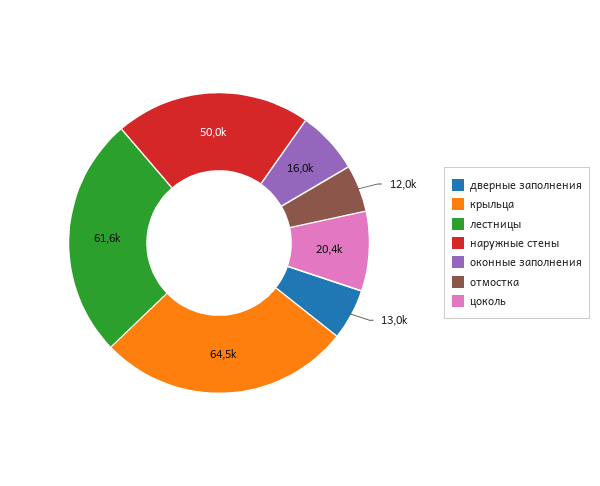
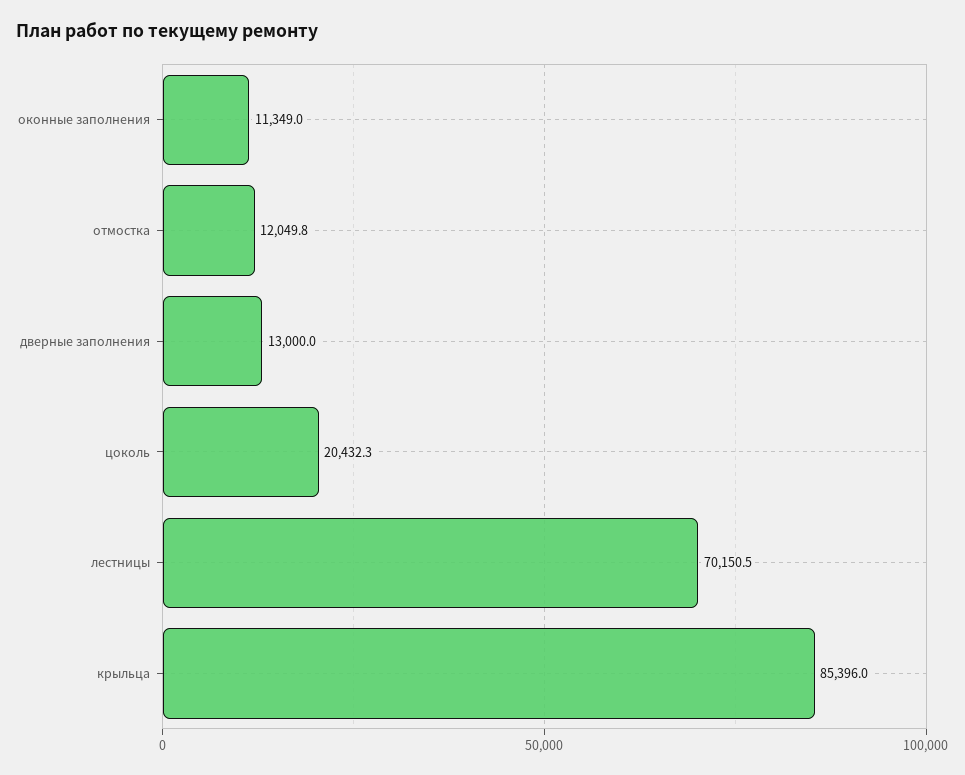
крыльца: 64500 -> 85396
лестницы: 61600 -> 70150.5
наружные стены: 50000 -> none
оконные заполнения: 16000 -> 11349

